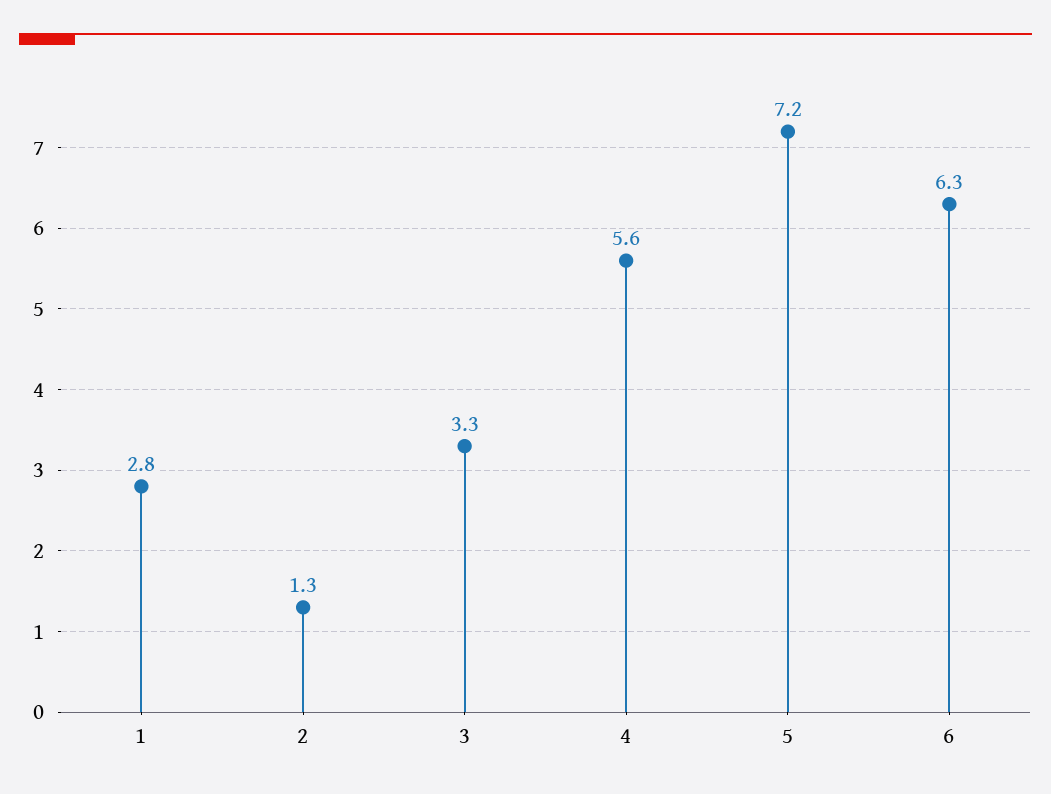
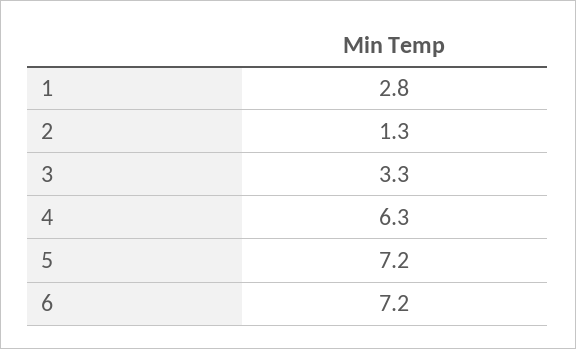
4: 5.6 -> 6.3
6: 6.3 -> 7.2

